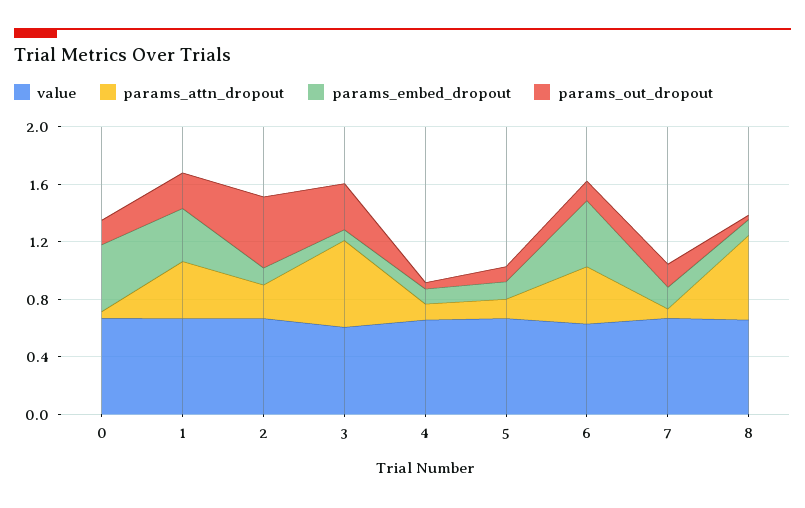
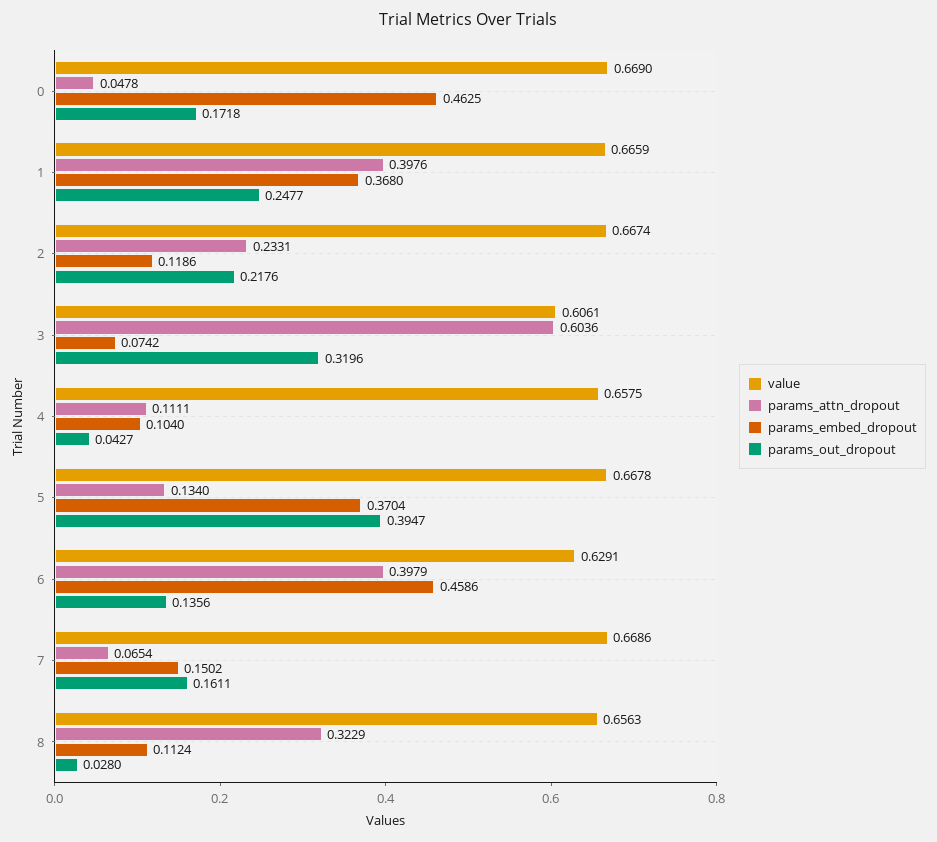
params_out_dropout, 2: 0.5 -> 0.2176
params_embed_dropout, 5: 0.1 -> 0.3704
params_out_dropout, 5: 0.1 -> 0.3947
params_attn_dropout, 8: 0.6 -> 0.3229

